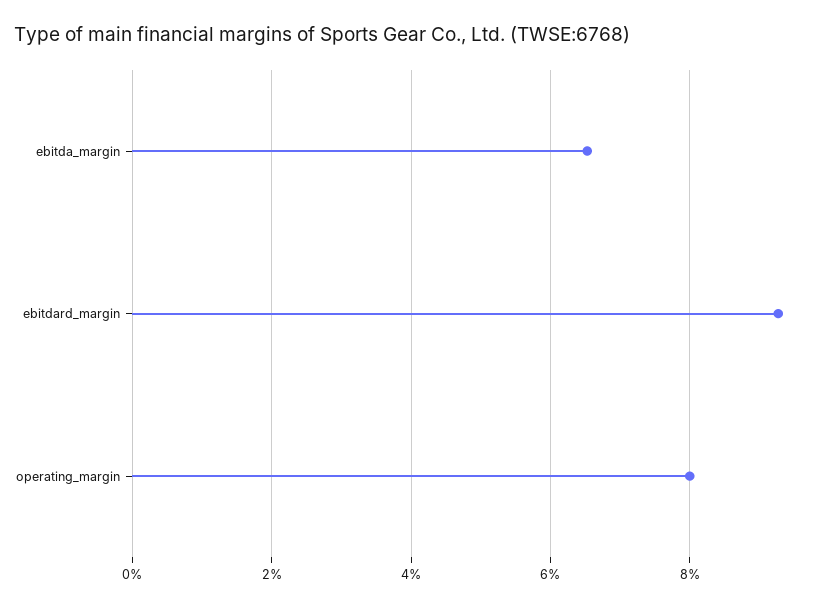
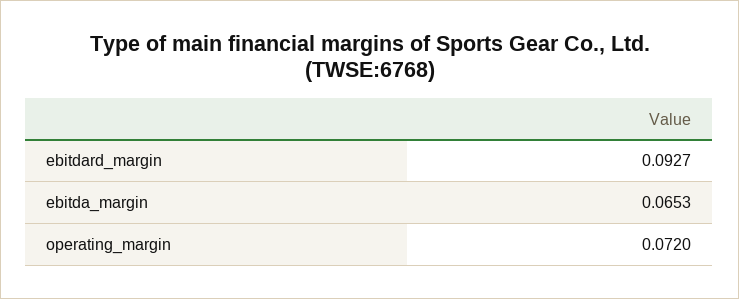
operating_margin: 0.08 -> 0.072

